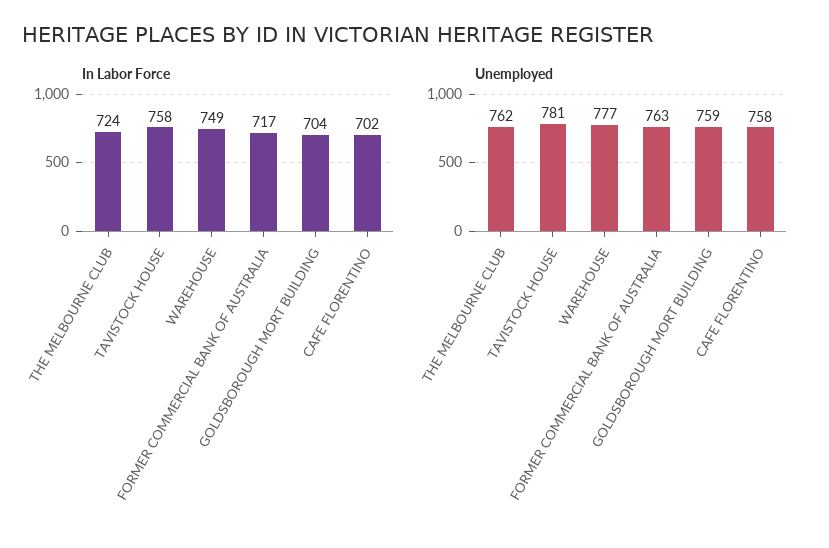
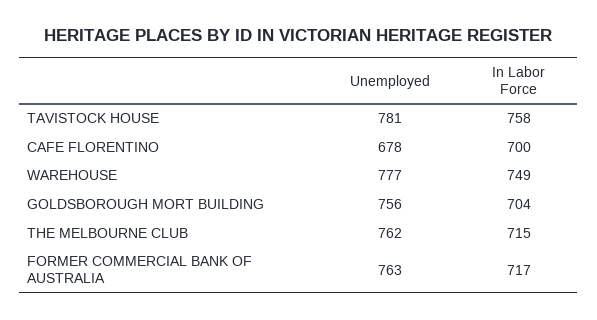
In Labor Force, THE MELBOURNE CLUB: 724 -> 715
In Labor Force, CAFE FLORENTINO: 702 -> 700
Unemployed, GOLDSBOROUGH MORT BUILDING: 759 -> 756
Unemployed, CAFE FLORENTINO: 758 -> 678

